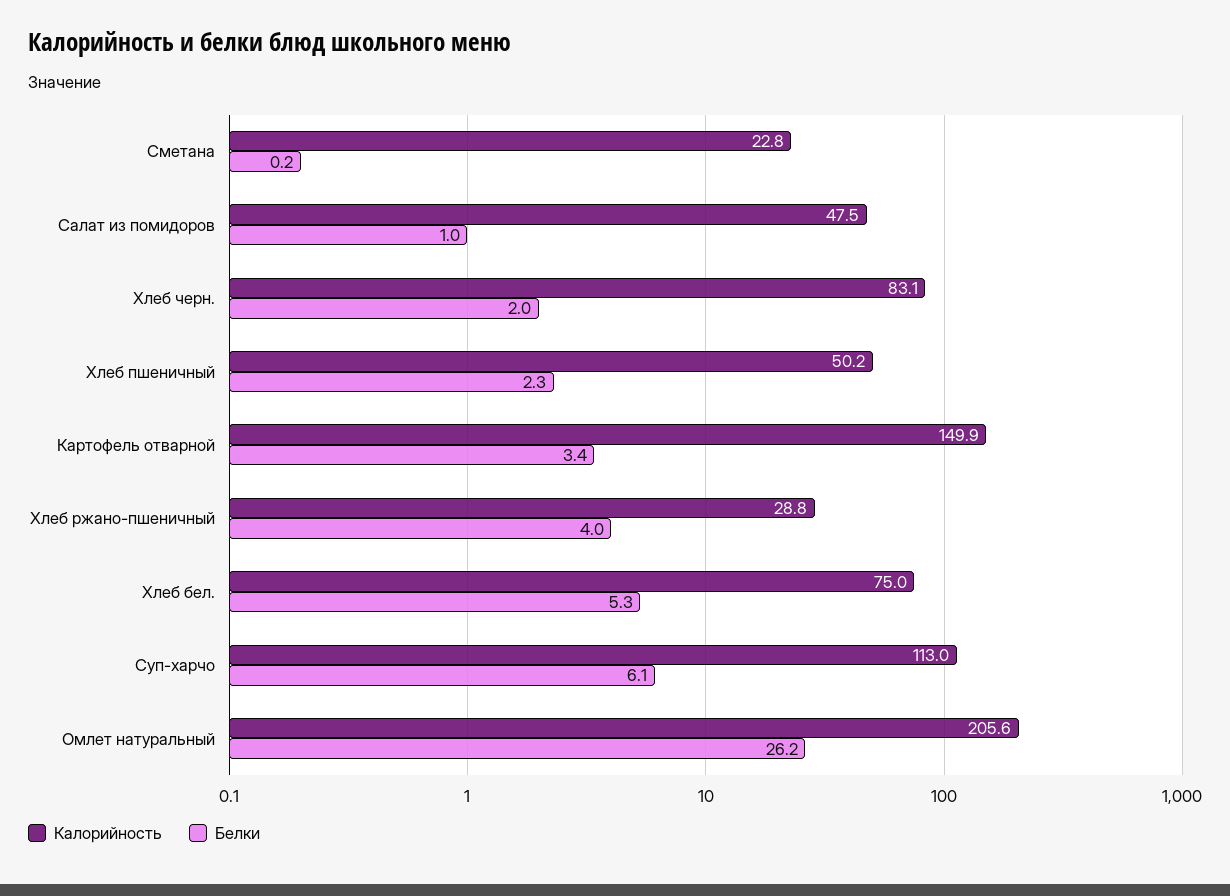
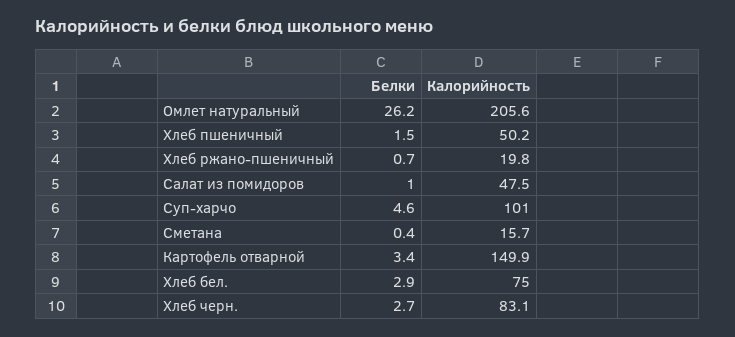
Калорийность, Сметана: 22.8 -> 15.7
Белки, Сметана: 0.2 -> 0.4
Белки, Хлеб черн.: 2 -> 2.7
Белки, Хлеб пшеничный: 2.3 -> 1.5
Калорийность, Хлеб ржано-пшеничный: 28.8 -> 19.8
Белки, Хлеб ржано-пшеничный: 4 -> 0.7
Белки, Хлеб бел.: 5.3 -> 2.9
Калорийность, Суп-харчо: 113 -> 101
Белки, Суп-харчо: 6.1 -> 4.6

